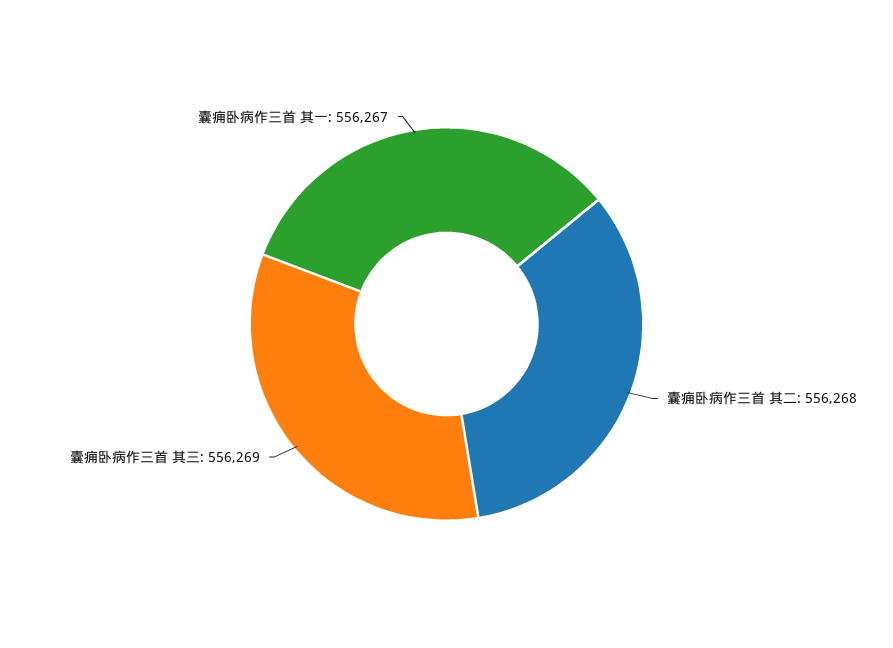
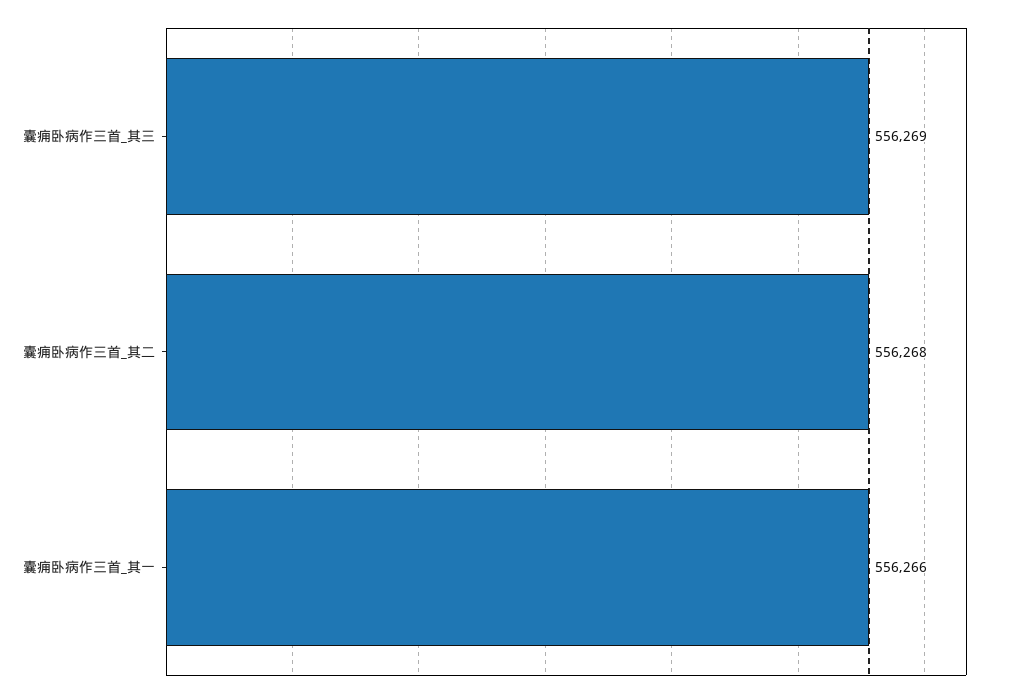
囊痈卧病作三首 其一: 556267 -> 556266

